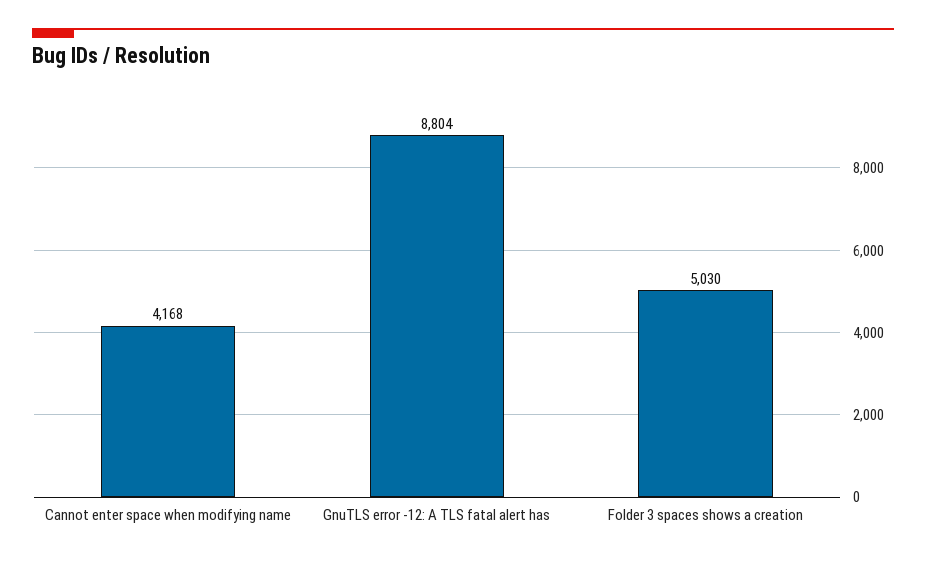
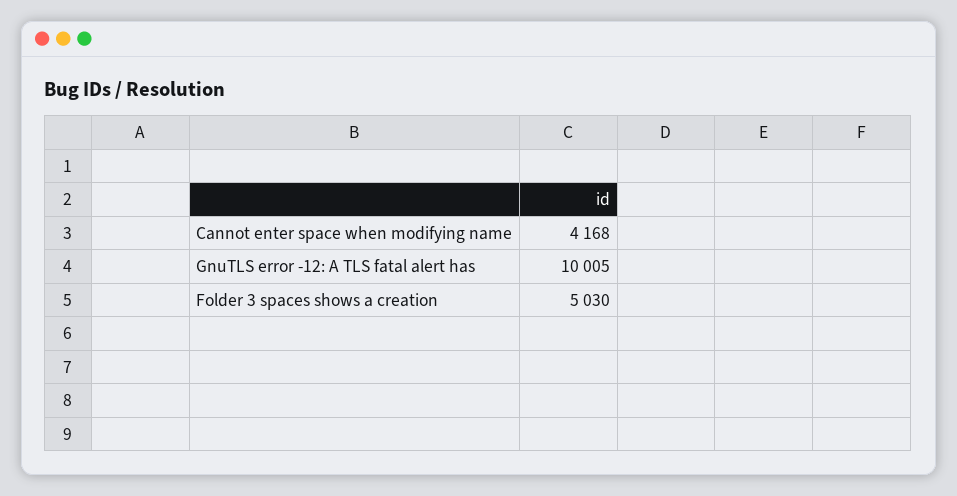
GnuTLS error -12: A TLS fatal alert has: 8804 -> 10005

